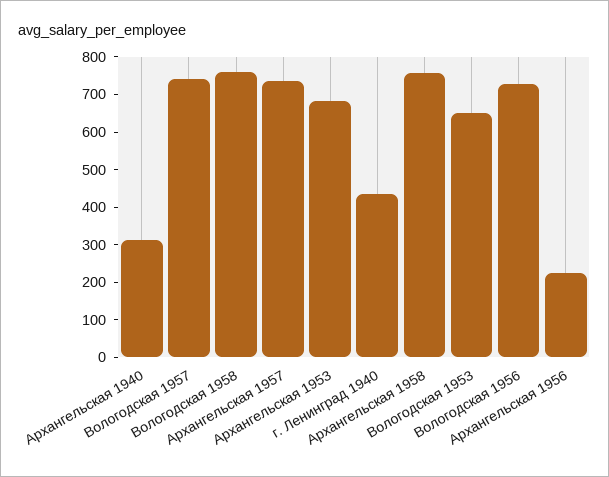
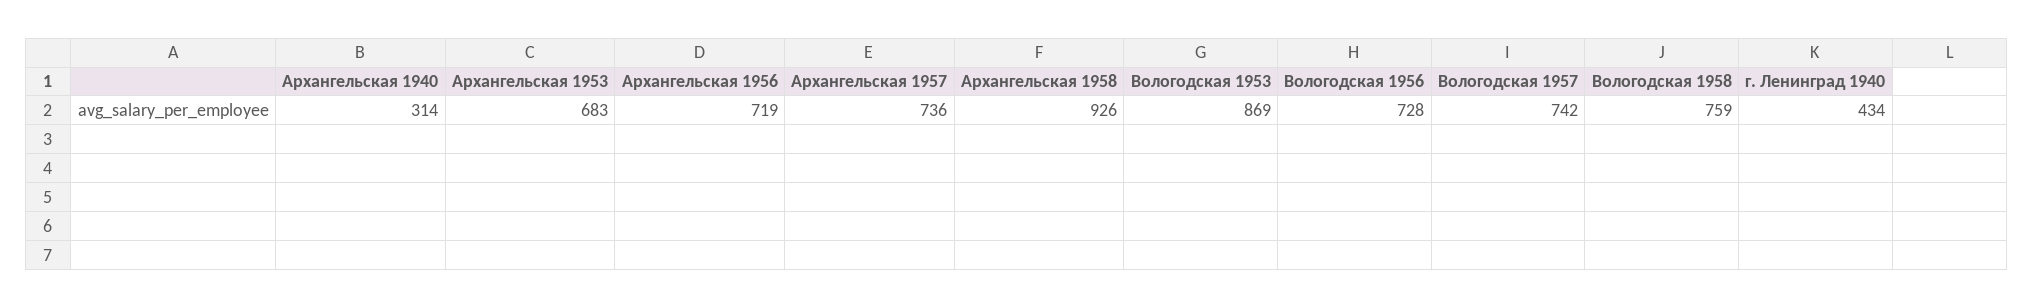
Архангельская 1958: 750 -> 926
Вологодская 1953: 650 -> 869
Архангельская 1956: 225 -> 719

